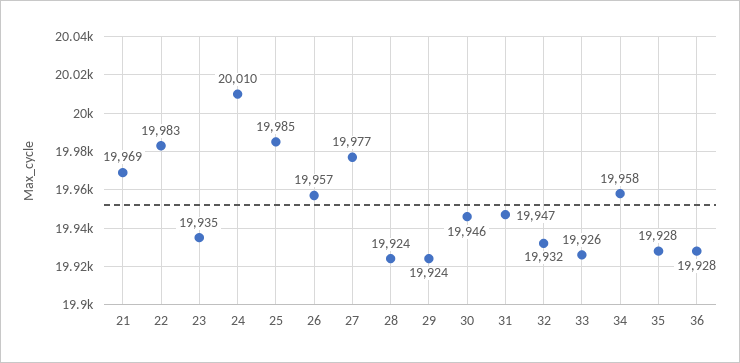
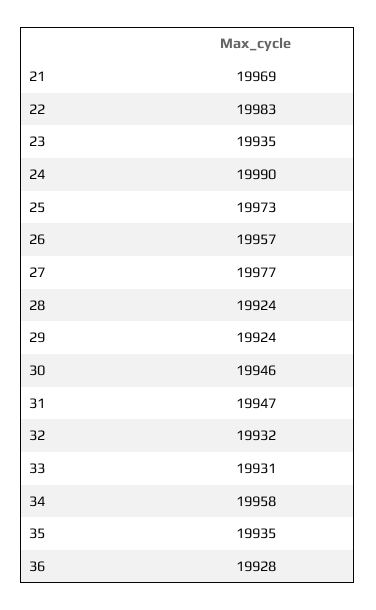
24: 20010 -> 19990
25: 19985 -> 19973
33: 19926 -> 19931
35: 19928 -> 19935

